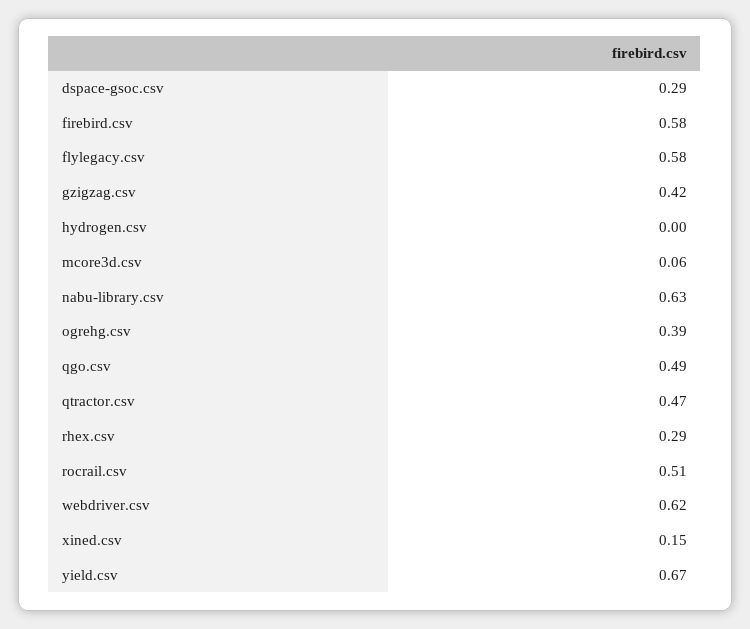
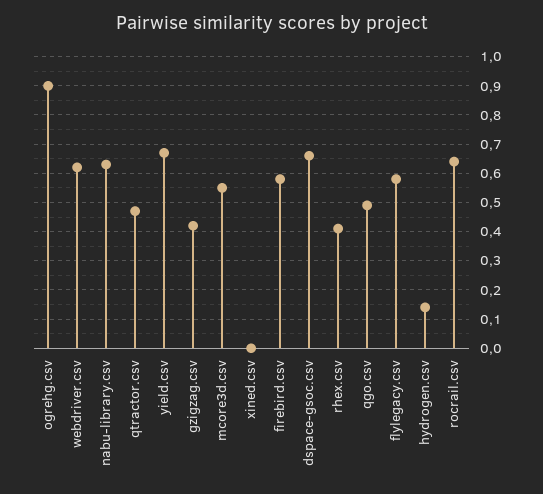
dspace-gsoc.csv: 0.29 -> 0.65
hydrogen.csv: 0 -> 0.15
mcore3d.csv: 0.06 -> 0.55
ogrehg.csv: 0.39 -> 0.9
rhex.csv: 0.29 -> 0.4
rocrail.csv: 0.51 -> 0.65
xined.csv: 0.15 -> 0

